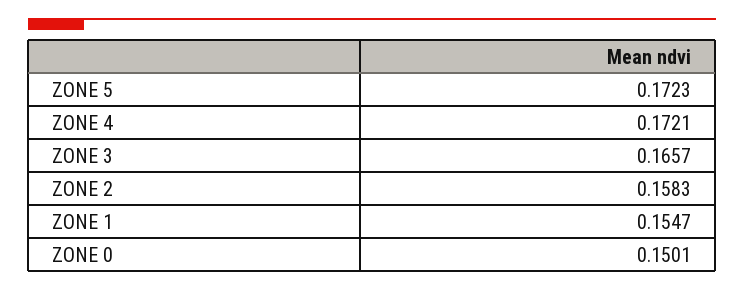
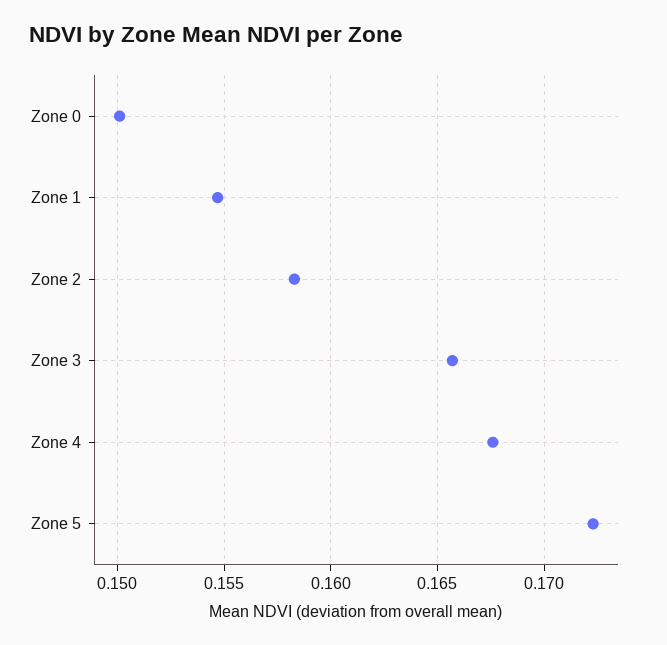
ZONE 4: 0.1721 -> 0.1675

